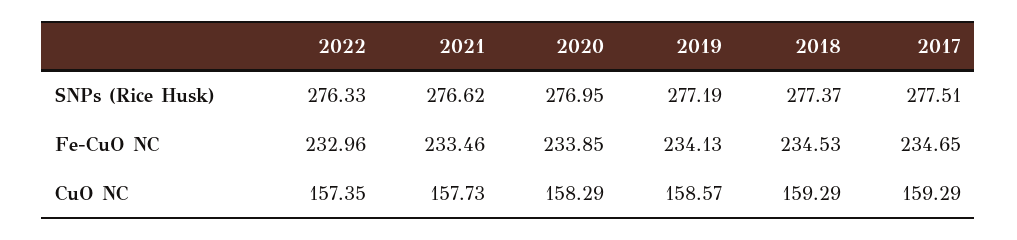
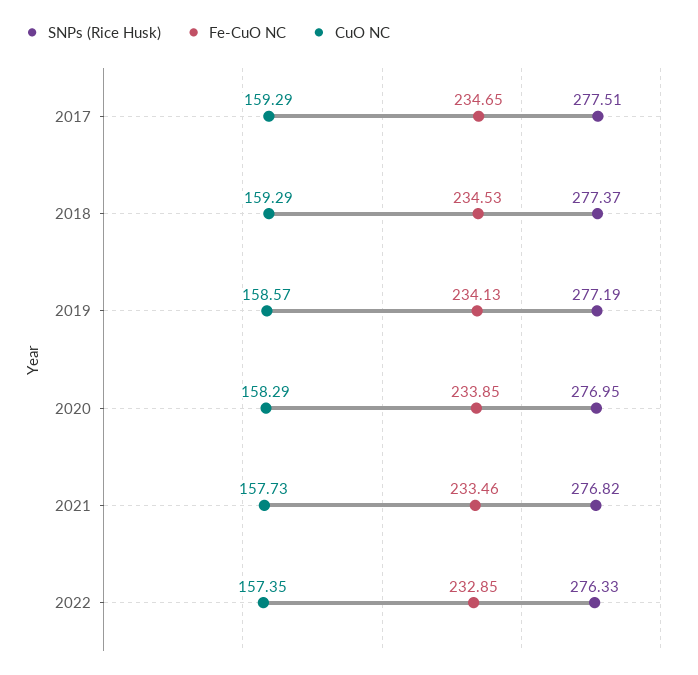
SNPs (Rice Husk), 2021: 276.62 -> 276.82
Fe-CuO NC, 2022: 232.96 -> 232.85

